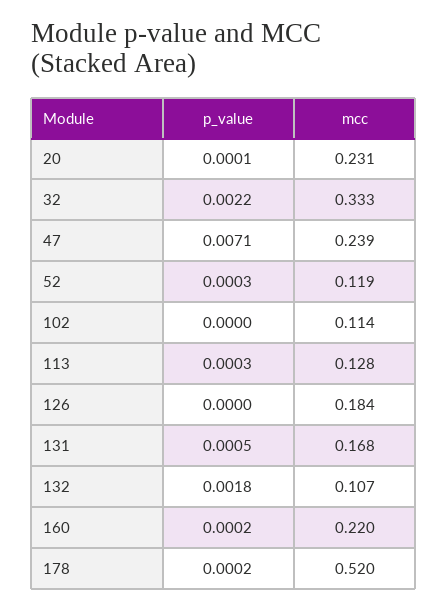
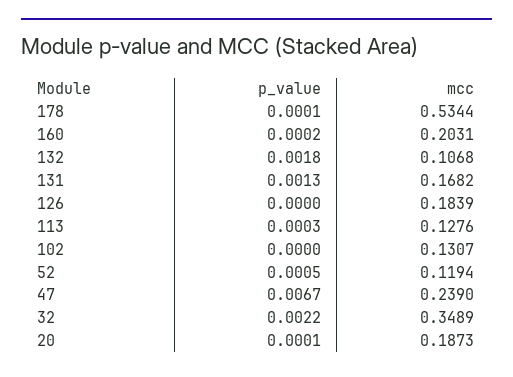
mcc, 20: 0.231 -> 0.1873
mcc, 32: 0.333 -> 0.3489
p_value, 47: 0.0071 -> 0.0067
p_value, 52: 0.0003 -> 0.0005
mcc, 102: 0.114 -> 0.1307
p_value, 131: 0.0005 -> 0.0013
mcc, 160: 0.22 -> 0.2031
p_value, 178: 0.0002 -> 0.0001
mcc, 178: 0.52 -> 0.5344

